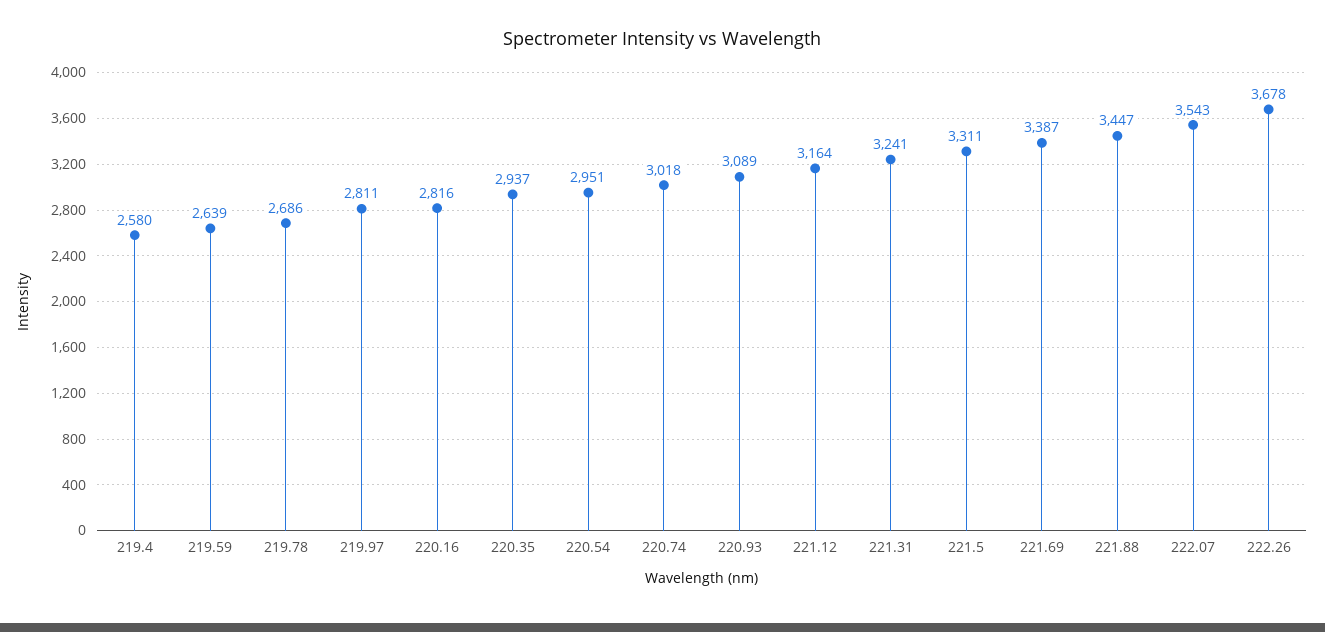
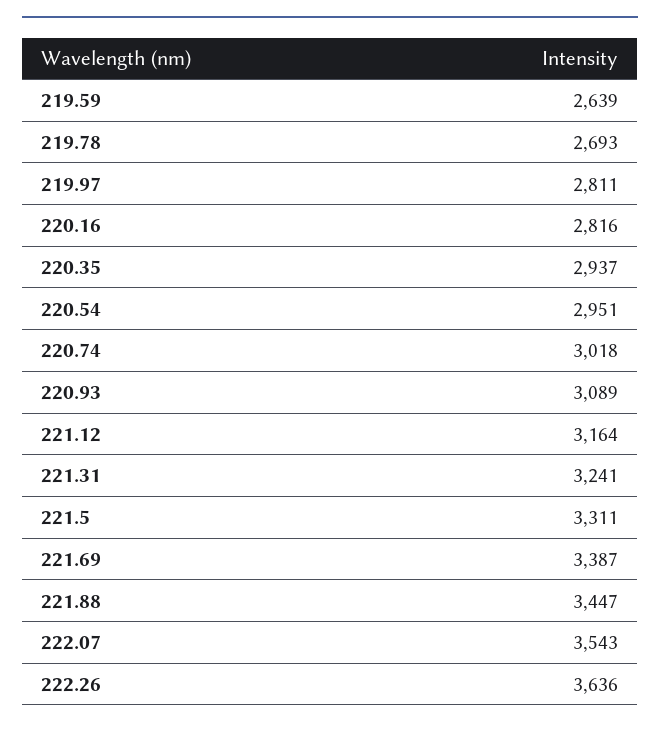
219.4: 2580 -> none
219.78: 2686 -> 2693
222.26: 3678 -> 3636

